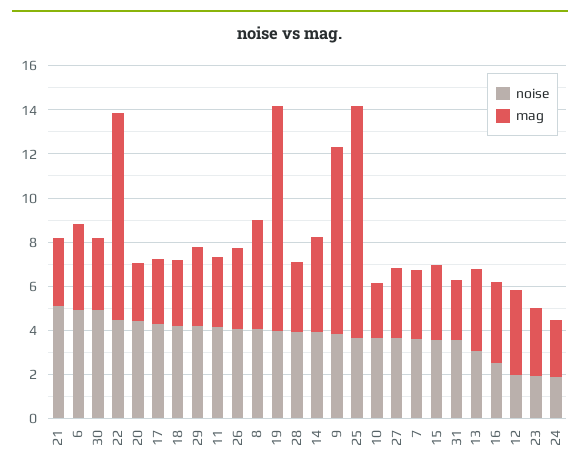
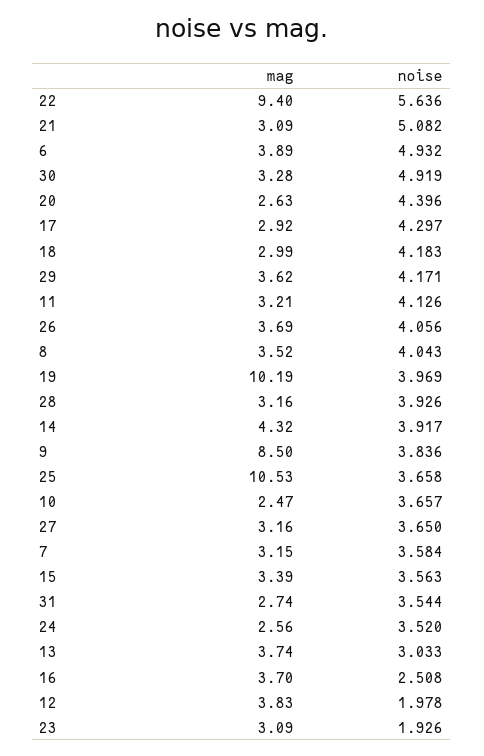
noise, 22: 4.5 -> 5.636
mag, 8: 5 -> 3.52
noise, 24: 2 -> 3.52

